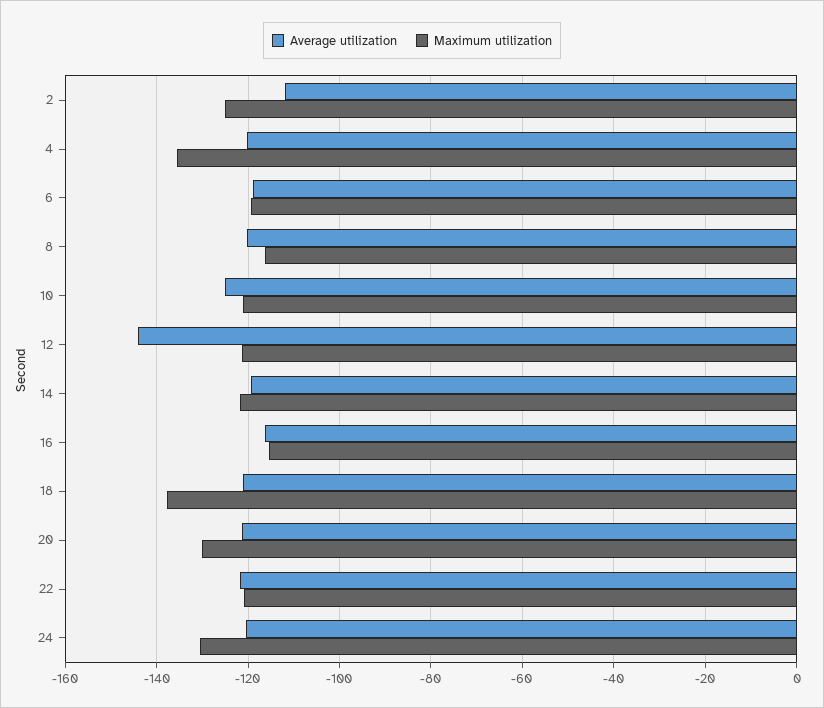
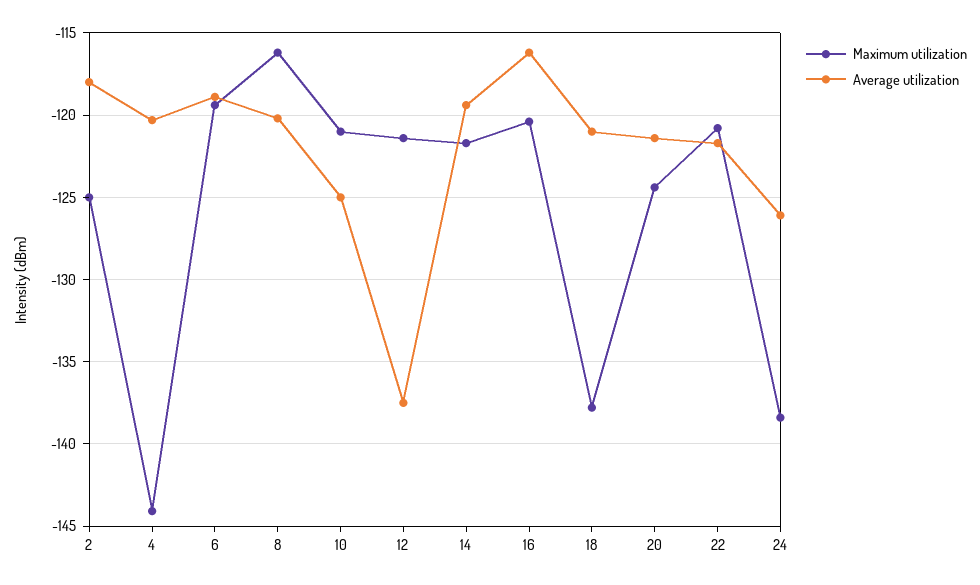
Average utilization, 2: -112 -> -118
Maximum utilization, 4: -136 -> -144
Average utilization, 12: -144 -> -137.5
Maximum utilization, 16: -116 -> -120.5
Maximum utilization, 20: -130 -> -124.5
Average utilization, 24: -120 -> -126
Maximum utilization, 24: -130 -> -138.5

